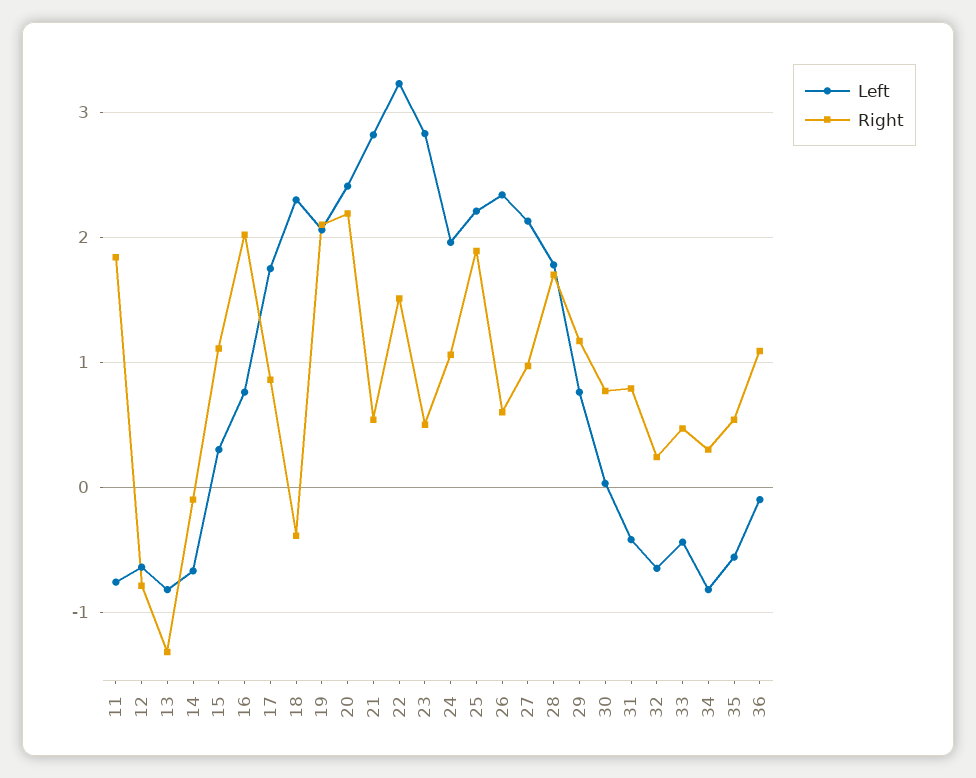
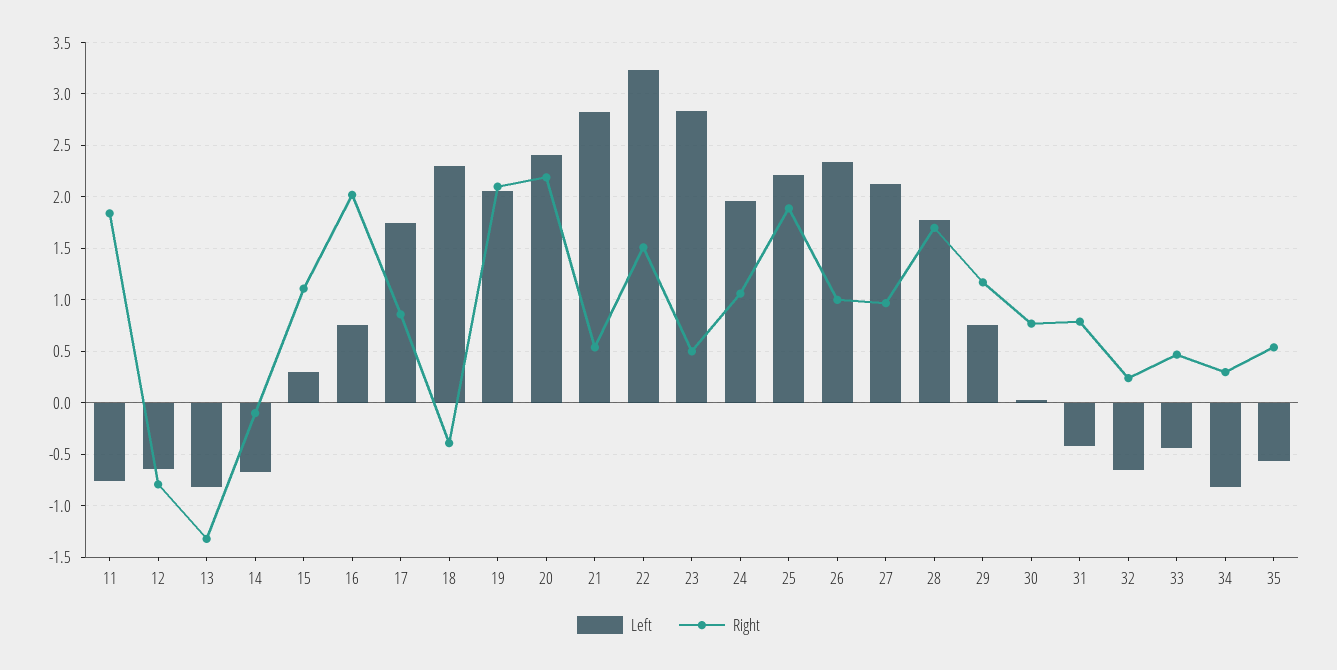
Right, 26: 0.6 -> 1
Left, 36: -0.1 -> none
Right, 36: 1.1 -> none

